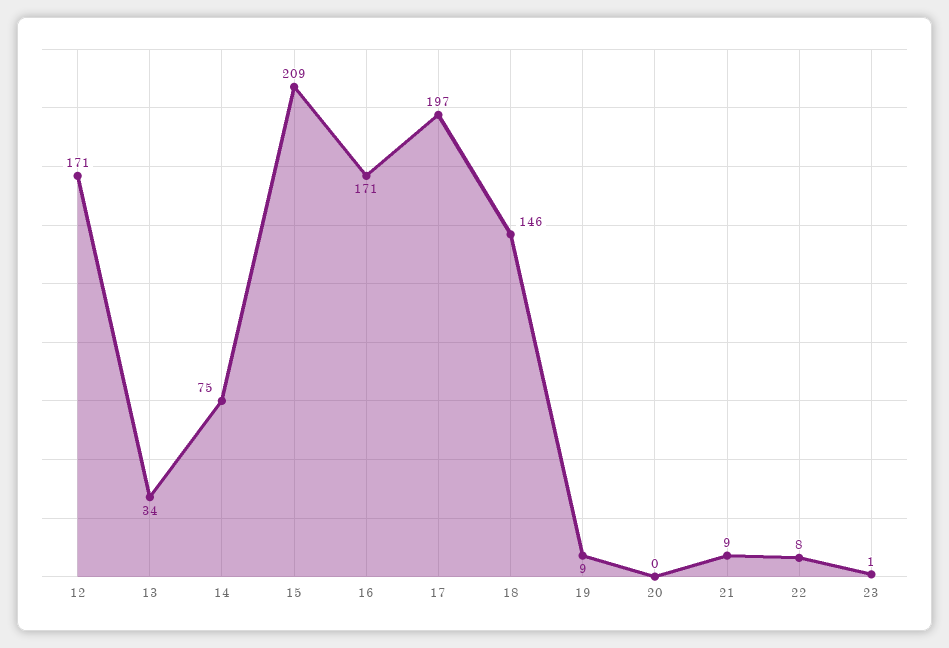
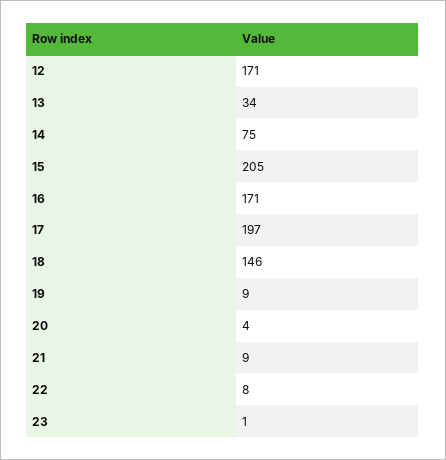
15: 209 -> 205
20: 0 -> 4

